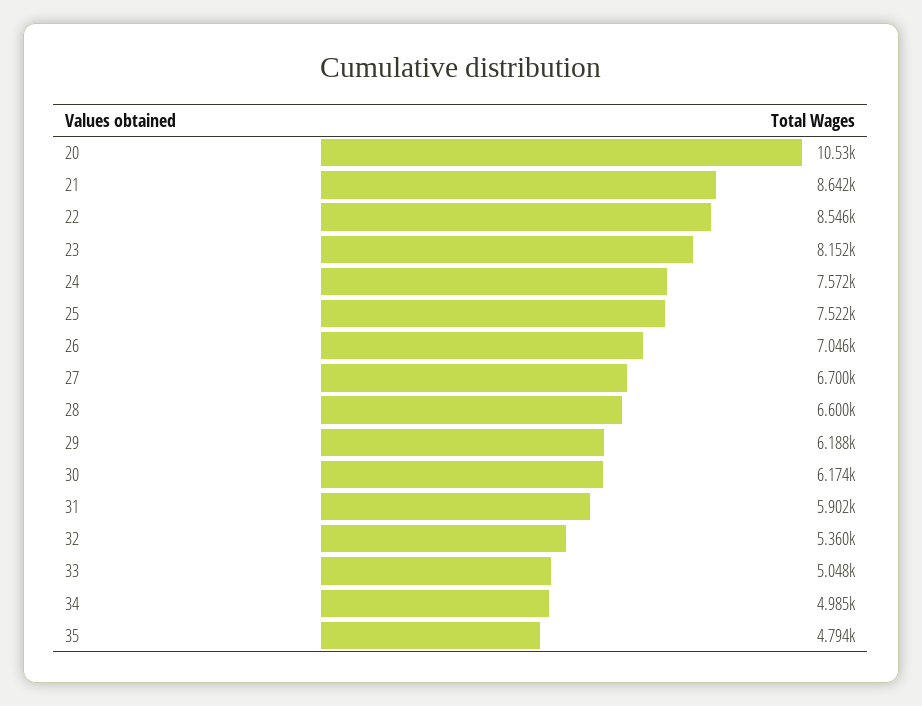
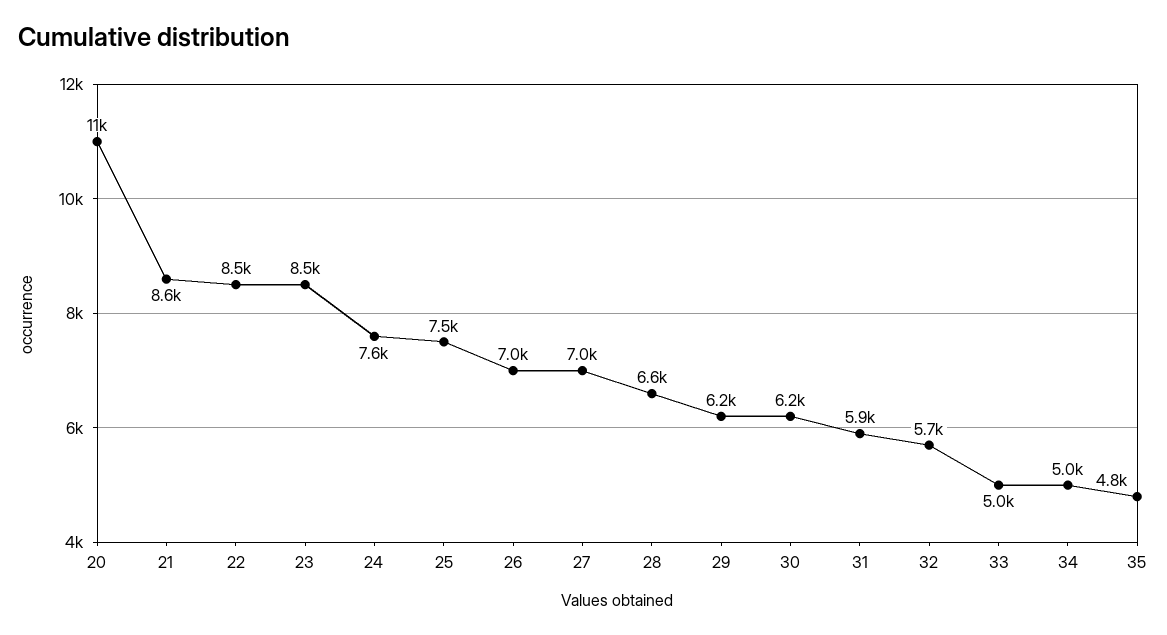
23: 8152 -> 8500
27: 6700 -> 7000
32: 5360 -> 5700

